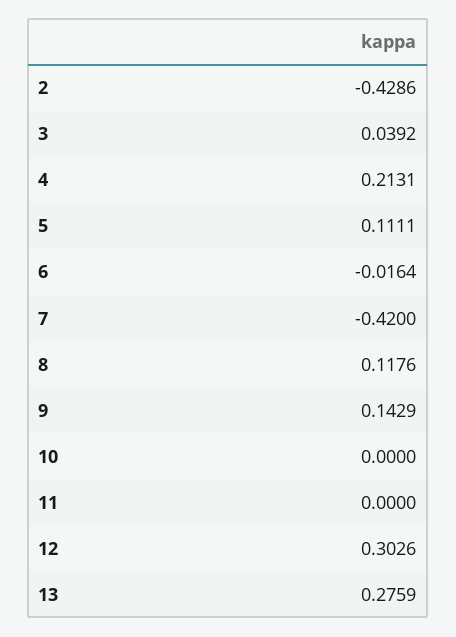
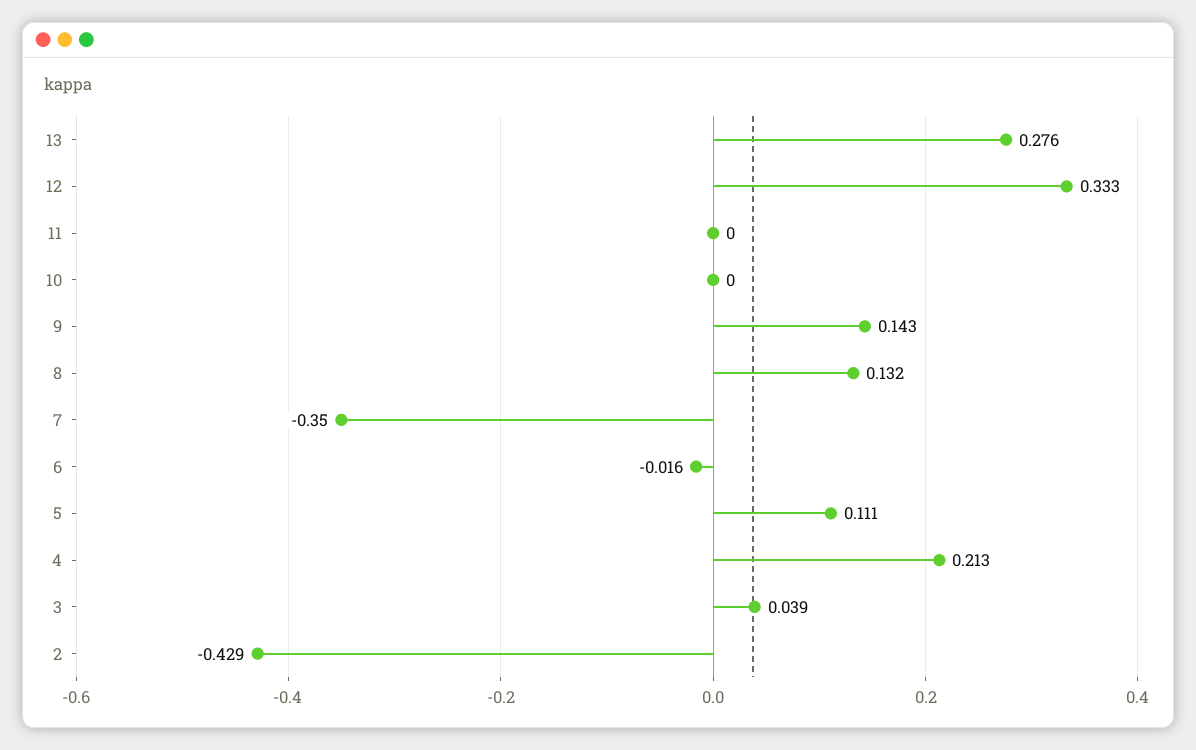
7: -0.42 -> -0.35
8: 0.1176 -> 0.132
12: 0.3026 -> 0.333

